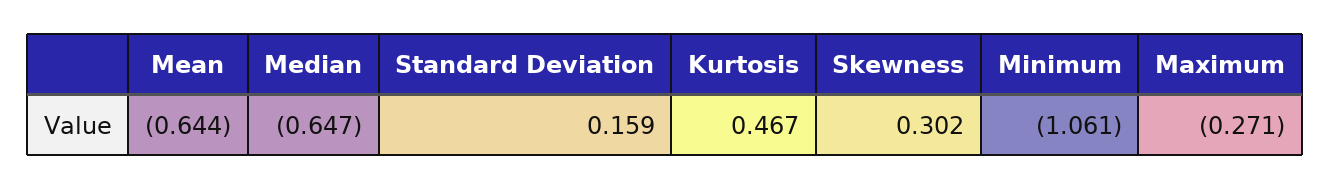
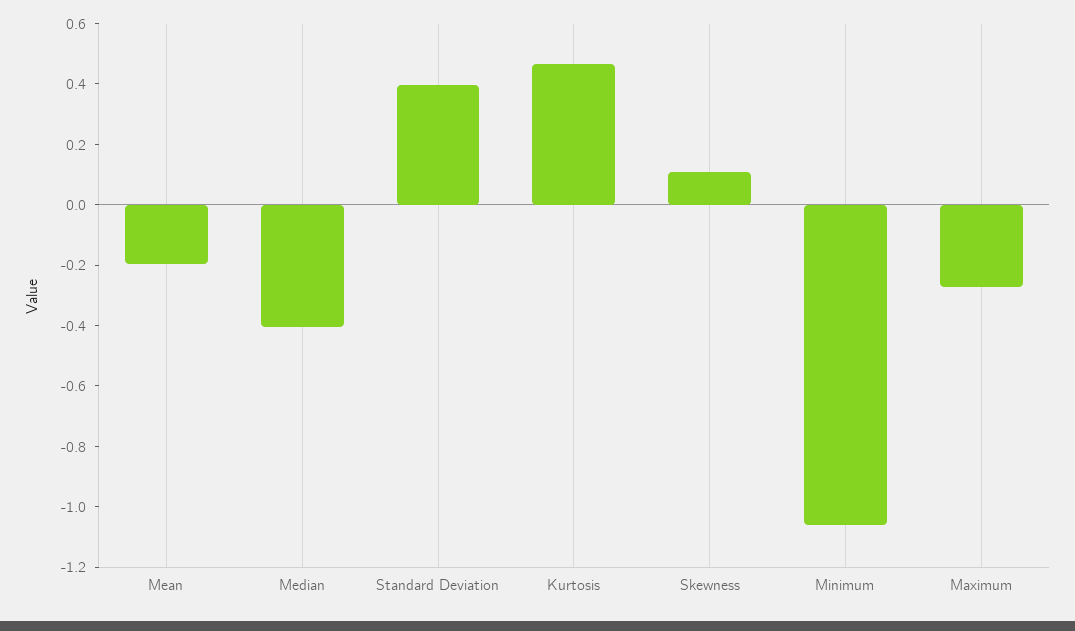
Mean: -0.644 -> -0.2
Median: -0.647 -> -0.4
Standard Deviation: 0.159 -> 0.4
Skewness: 0.302 -> 0.1

